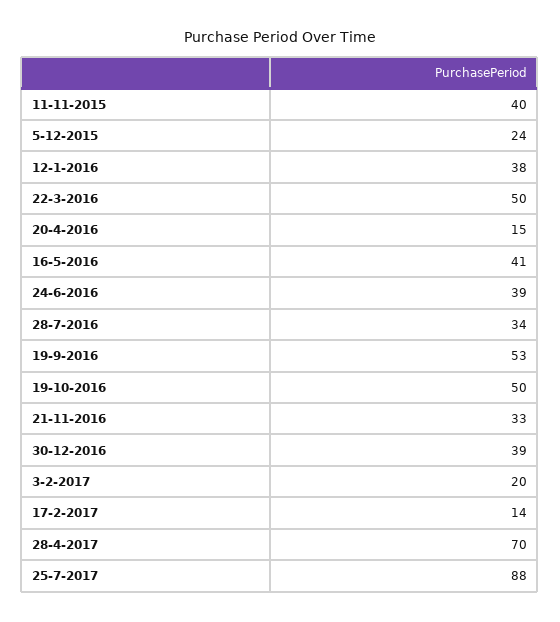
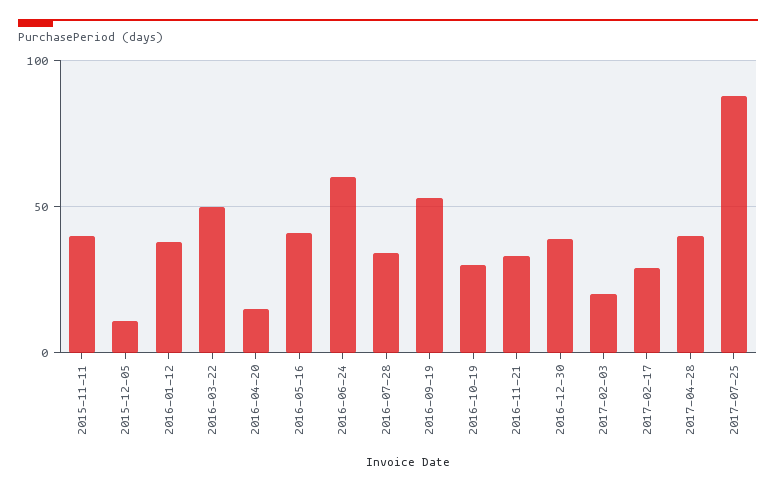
5-12-2015: 24 -> 10
24-6-2016: 39 -> 60
19-10-2016: 50 -> 30
17-2-2017: 14 -> 30
28-4-2017: 70 -> 40

